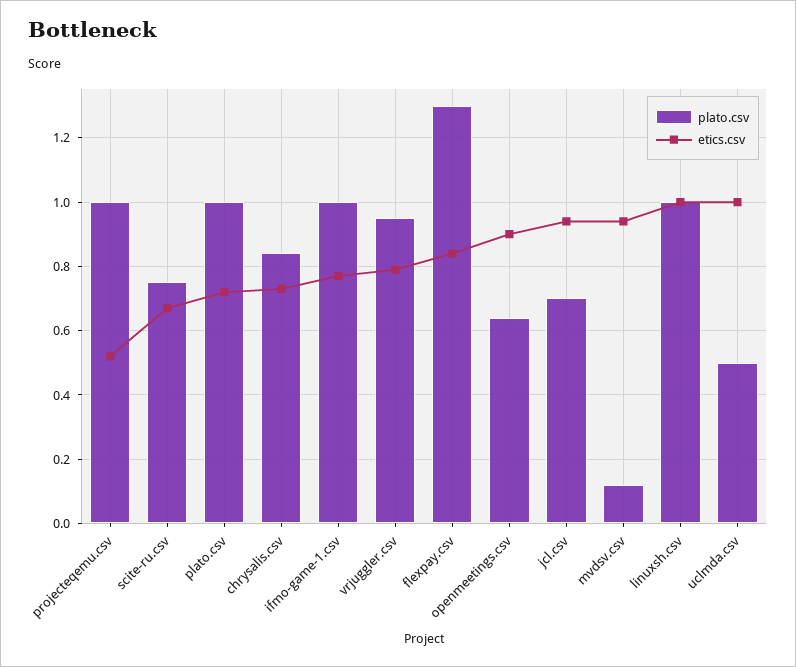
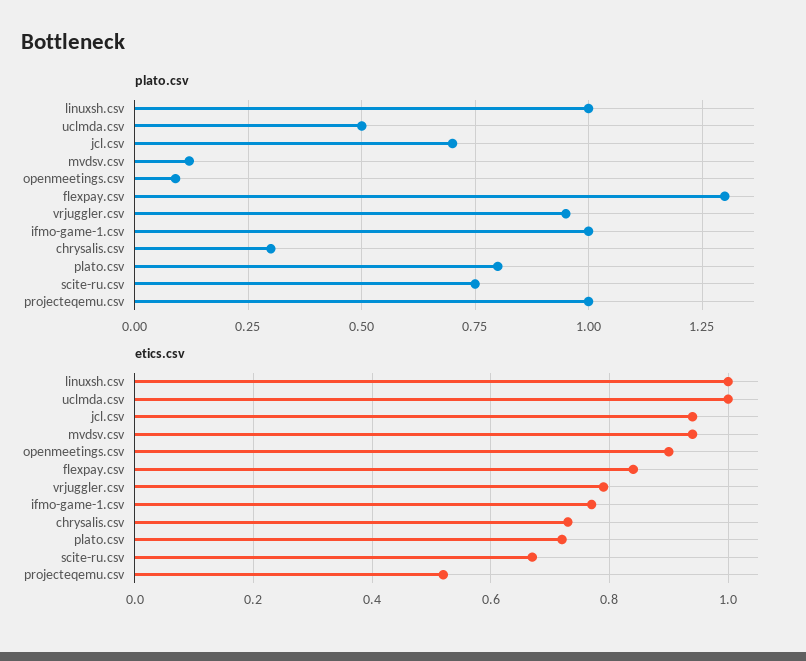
plato.csv, plato.csv: 1 -> 0.8
plato.csv, chrysalis.csv: 0.85 -> 0.3
plato.csv, openmeetings.csv: 0.65 -> 0.1

